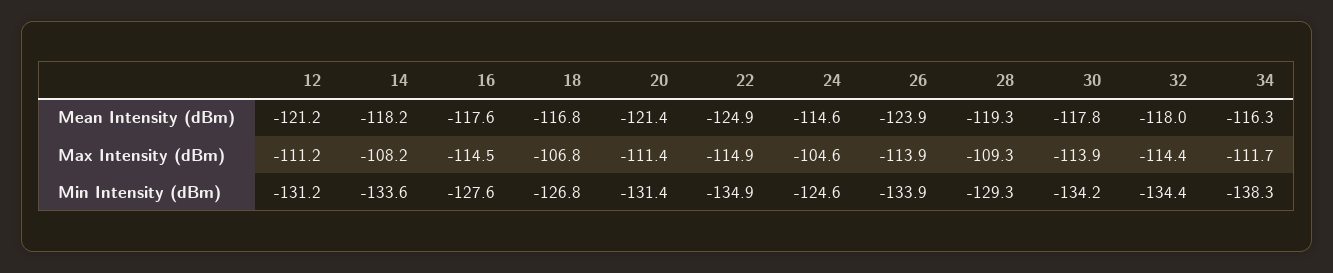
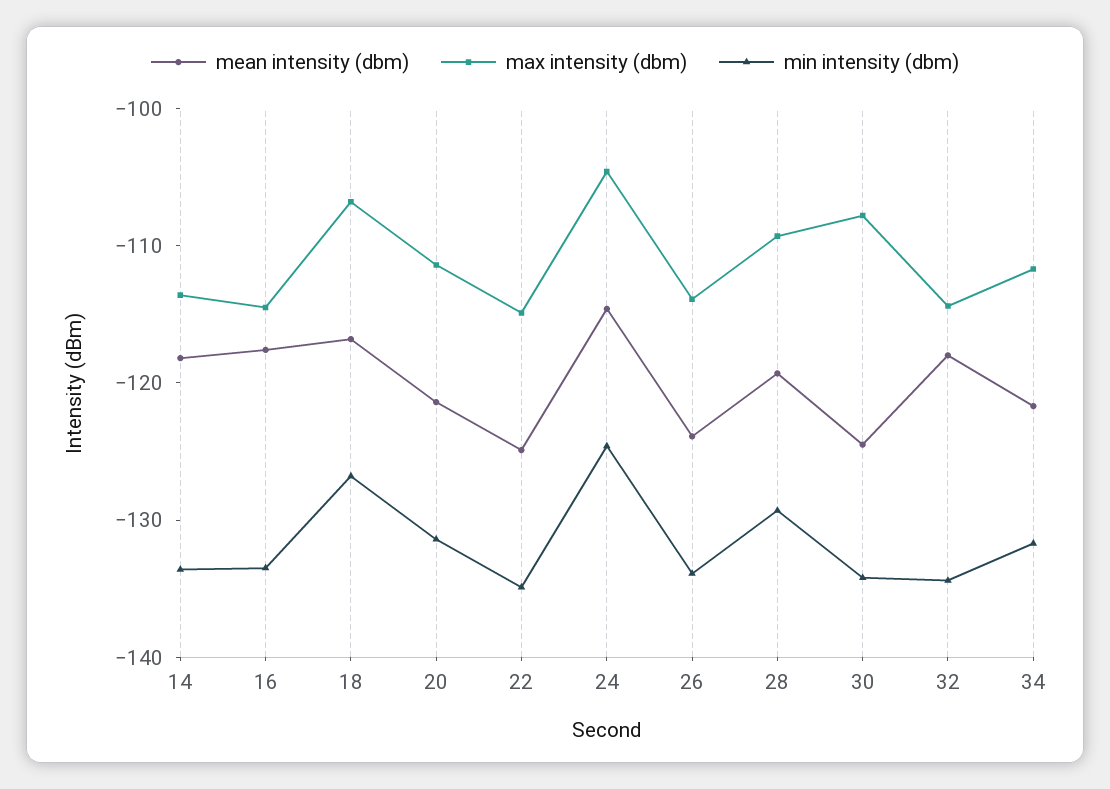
Mean Intensity (dBm), 12: -121.2 -> none
Mean Intensity (dBm), 30: -117.8 -> -124
Mean Intensity (dBm), 34: -116.3 -> -122
Max Intensity (dBm), 12: -111.2 -> none
Max Intensity (dBm), 14: -108.2 -> -114
Max Intensity (dBm), 30: -113.9 -> -108
Min Intensity (dBm), 12: -131.2 -> none
Min Intensity (dBm), 16: -127.6 -> -134
Min Intensity (dBm), 34: -138.3 -> -132

